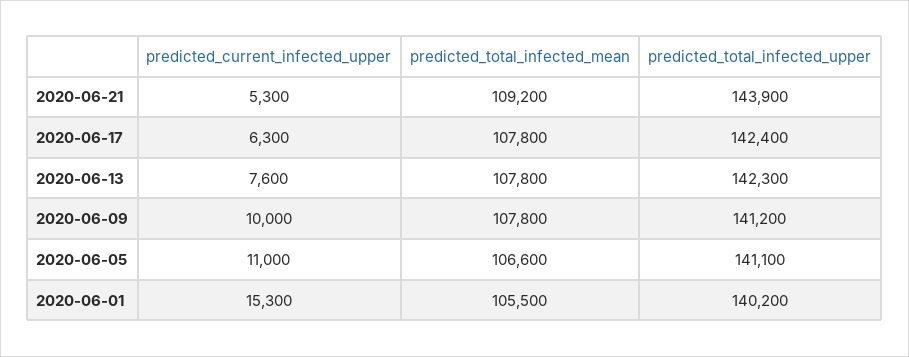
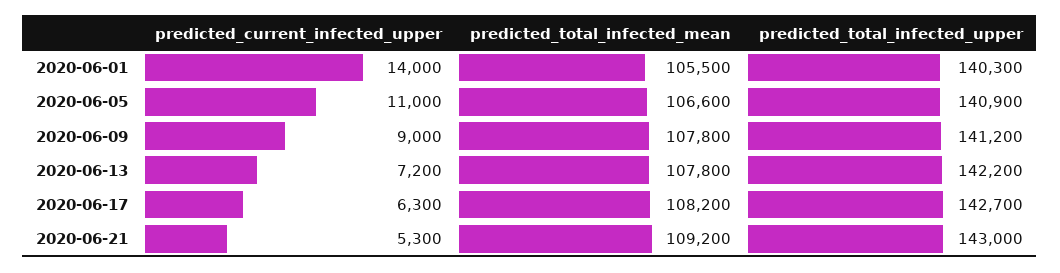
predicted_total_infected_upper, 2020-06-21: 143900 -> 143000
predicted_total_infected_mean, 2020-06-17: 107800 -> 108200
predicted_total_infected_upper, 2020-06-17: 142400 -> 142700
predicted_current_infected_upper, 2020-06-13: 7600 -> 7200
predicted_total_infected_upper, 2020-06-13: 142300 -> 142200
predicted_current_infected_upper, 2020-06-09: 10000 -> 9000
predicted_total_infected_upper, 2020-06-05: 141100 -> 140900
predicted_current_infected_upper, 2020-06-01: 15300 -> 14000
predicted_total_infected_upper, 2020-06-01: 140200 -> 140300

